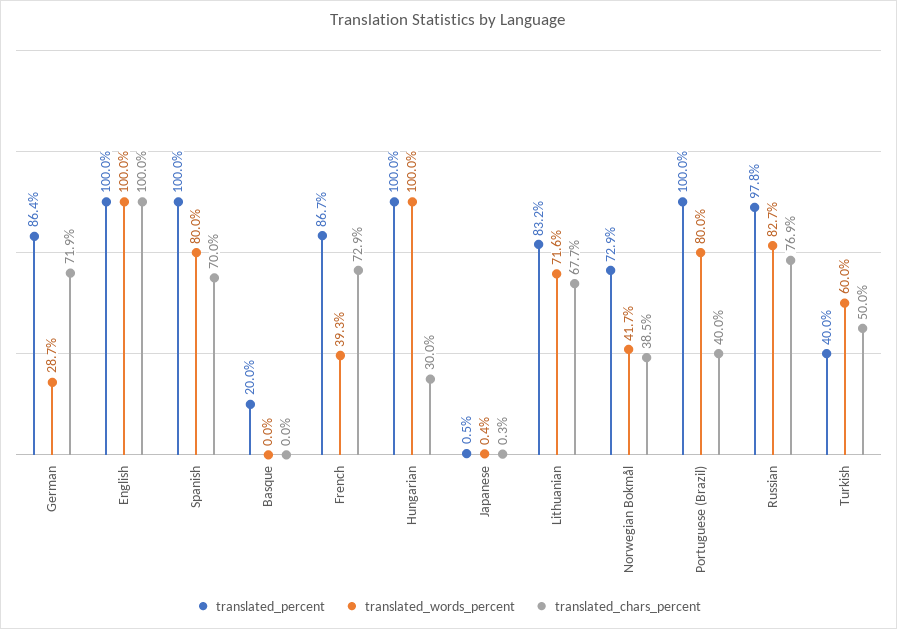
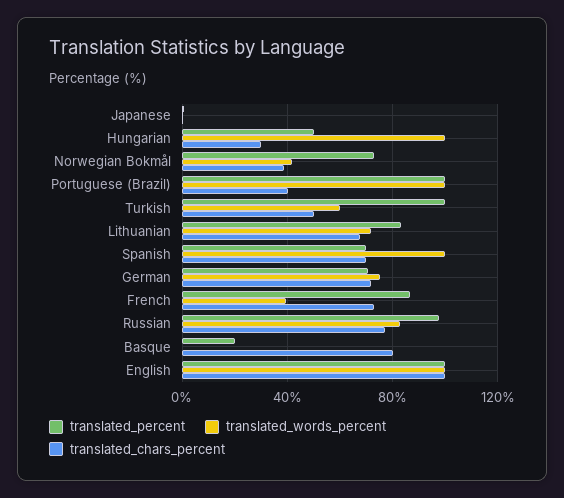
translated_percent, German: 86.4 -> 70
translated_words_percent, German: 28.7 -> 75
translated_percent, Spanish: 100 -> 70
translated_words_percent, Spanish: 80 -> 100
translated_chars_percent, Basque: 0 -> 80
translated_percent, Hungarian: 100 -> 50
translated_words_percent, Portuguese (Brazil): 80 -> 100
translated_percent, Turkish: 40 -> 100

